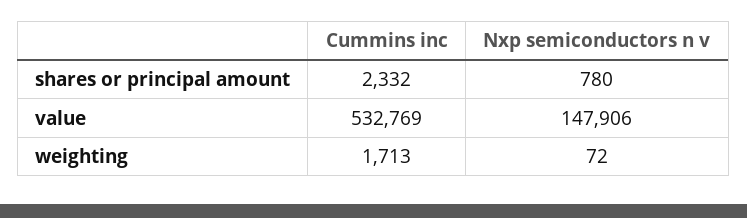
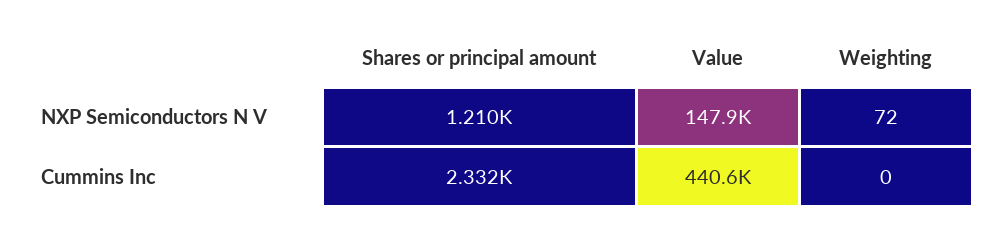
Nxp semiconductors n v, shares or principal amount: 780 -> 1210
Cummins inc, value: 532769 -> 440600
Cummins inc, weighting: 1713 -> 0

